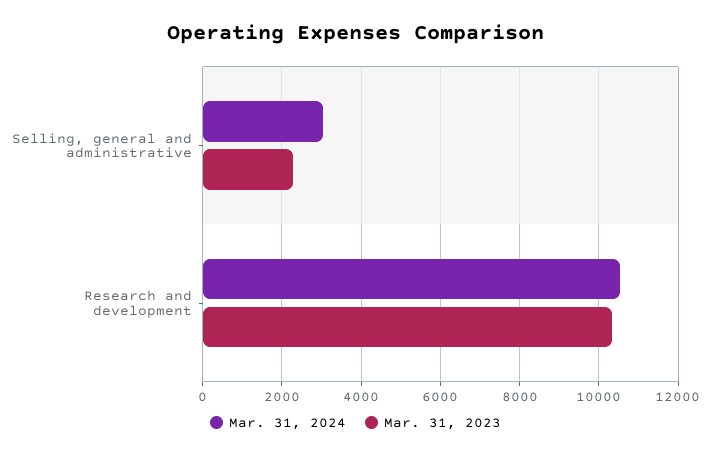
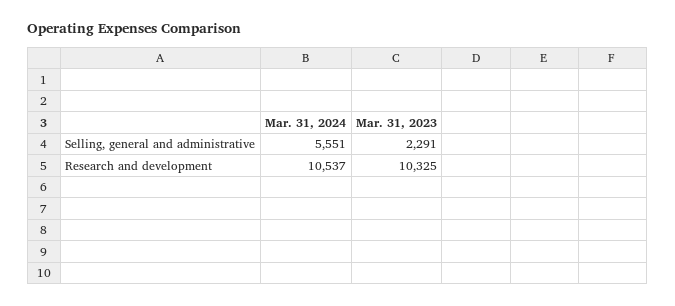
Mar. 31, 2024, Selling, general and administrative: 3000 -> 5551

